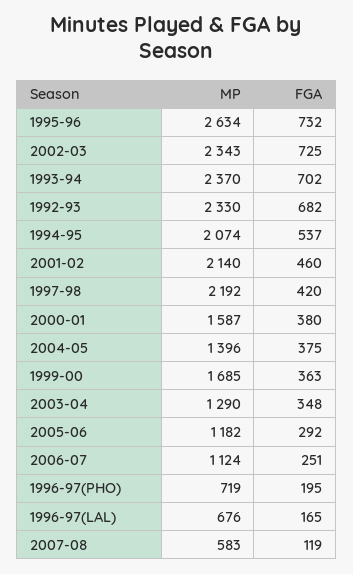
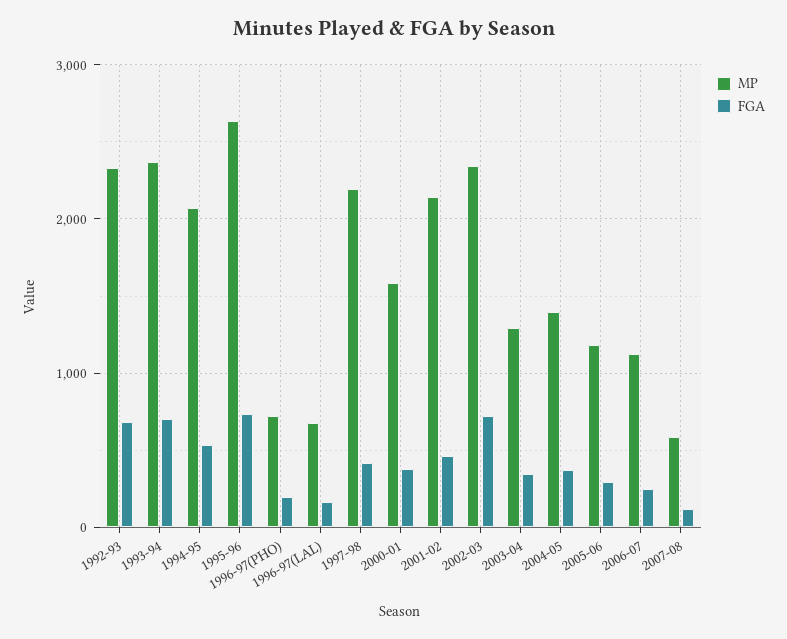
MP, 1999-00: 1685 -> none
FGA, 1999-00: 363 -> none

